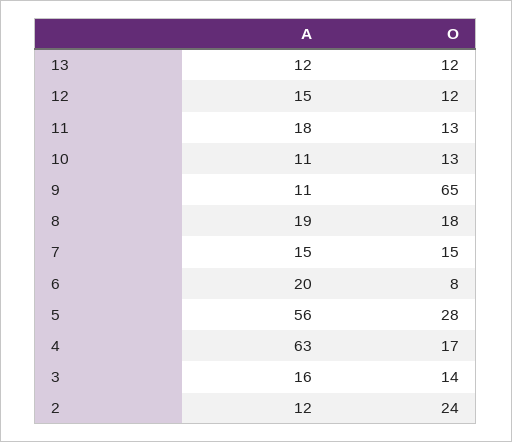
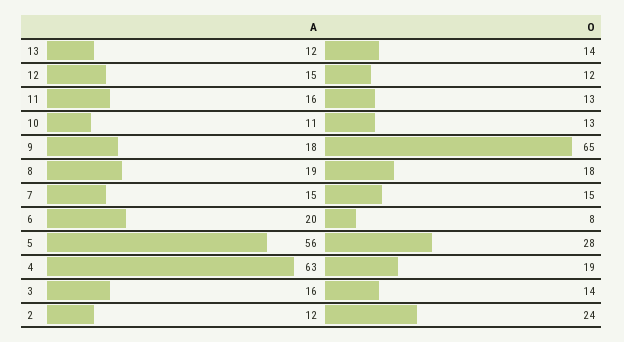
O, 13: 12 -> 14
A, 11: 18 -> 16
A, 9: 11 -> 18
O, 4: 17 -> 19

